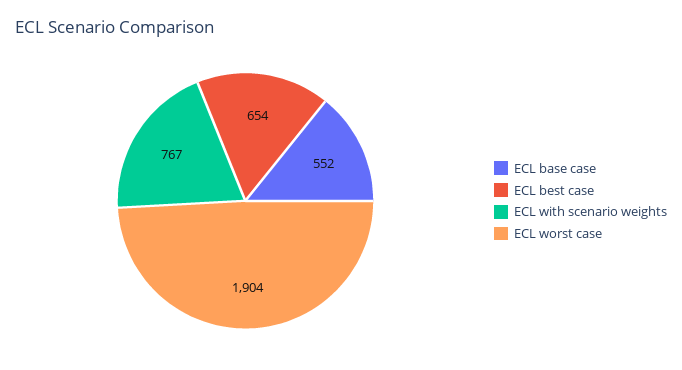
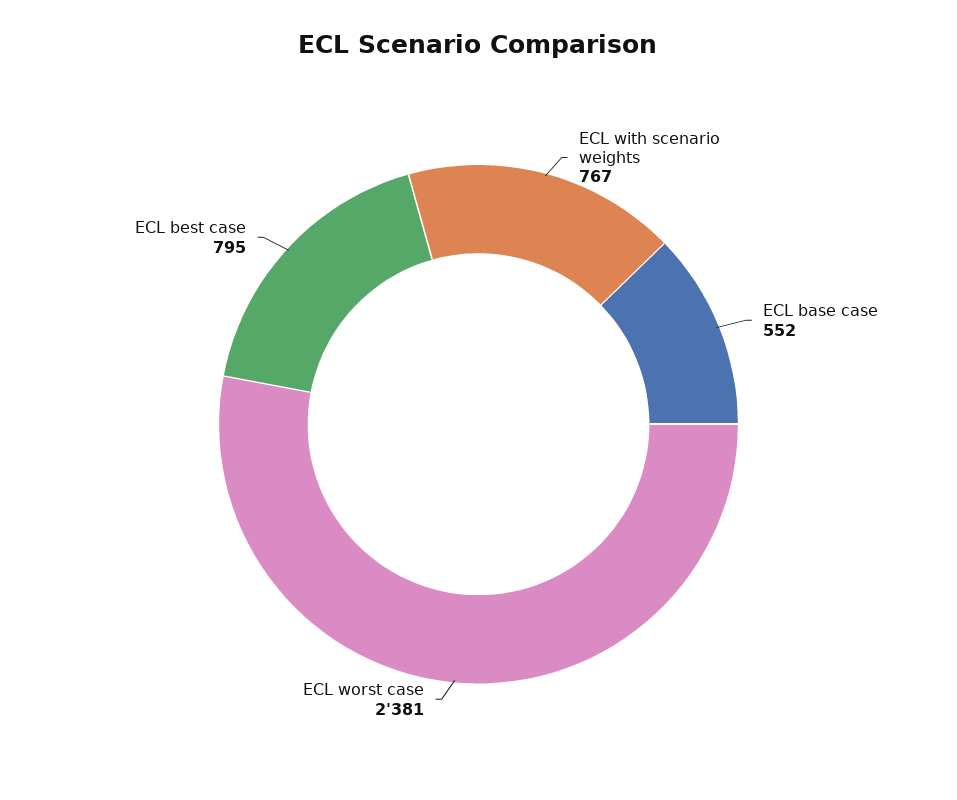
ECL best case: 654 -> 795
ECL worst case: 1904 -> 2381

